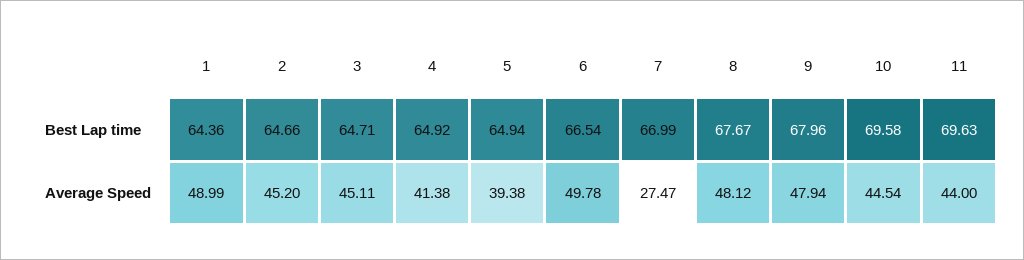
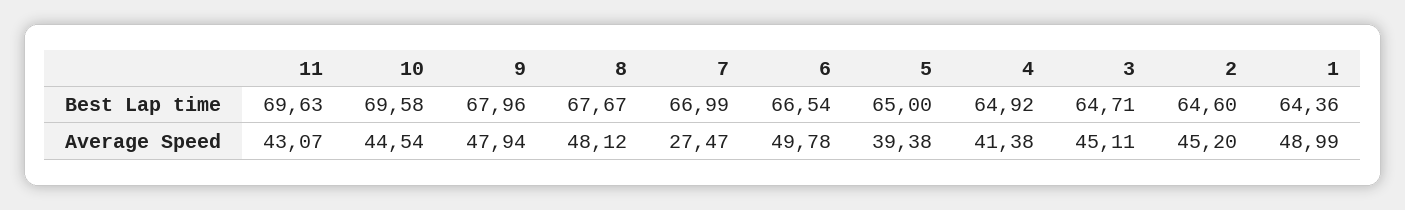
2, Best Lap time: 64.66 -> 64.6
5, Best Lap time: 64.94 -> 65
11, Average Speed: 44 -> 43.07

